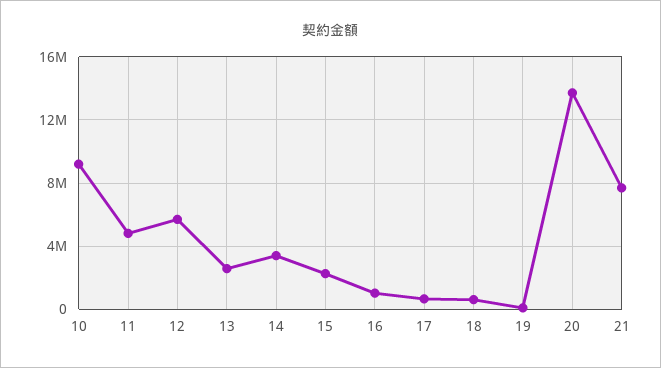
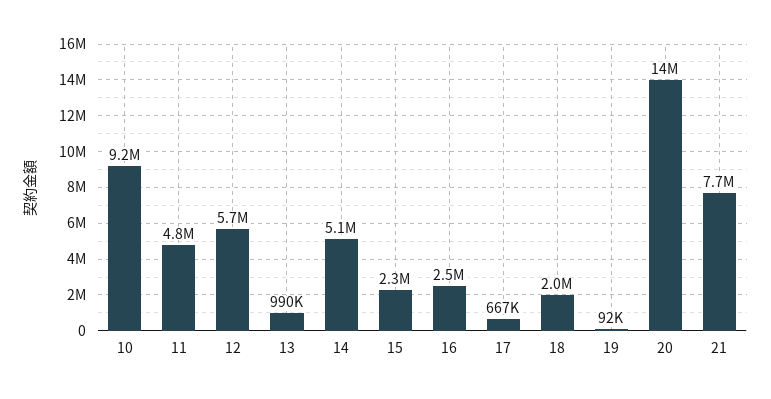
13: 2500000 -> 990000
14: 3500000 -> 5100000
16: 1000000 -> 2500000
18: 500000 -> 2000000

